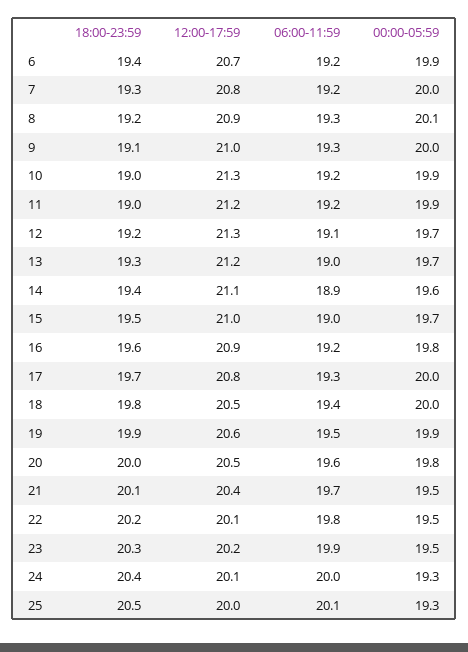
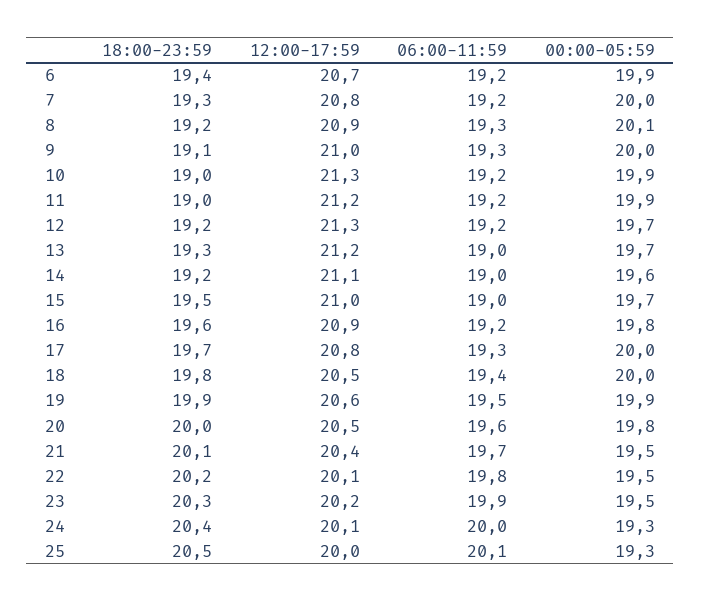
06:00-11:59, 12: 19.1 -> 19.2
18:00-23:59, 14: 19.4 -> 19.2
06:00-11:59, 14: 18.9 -> 19

